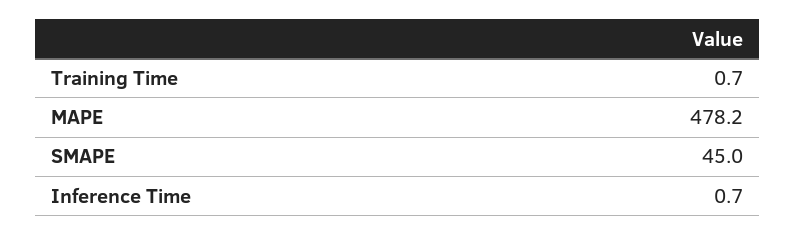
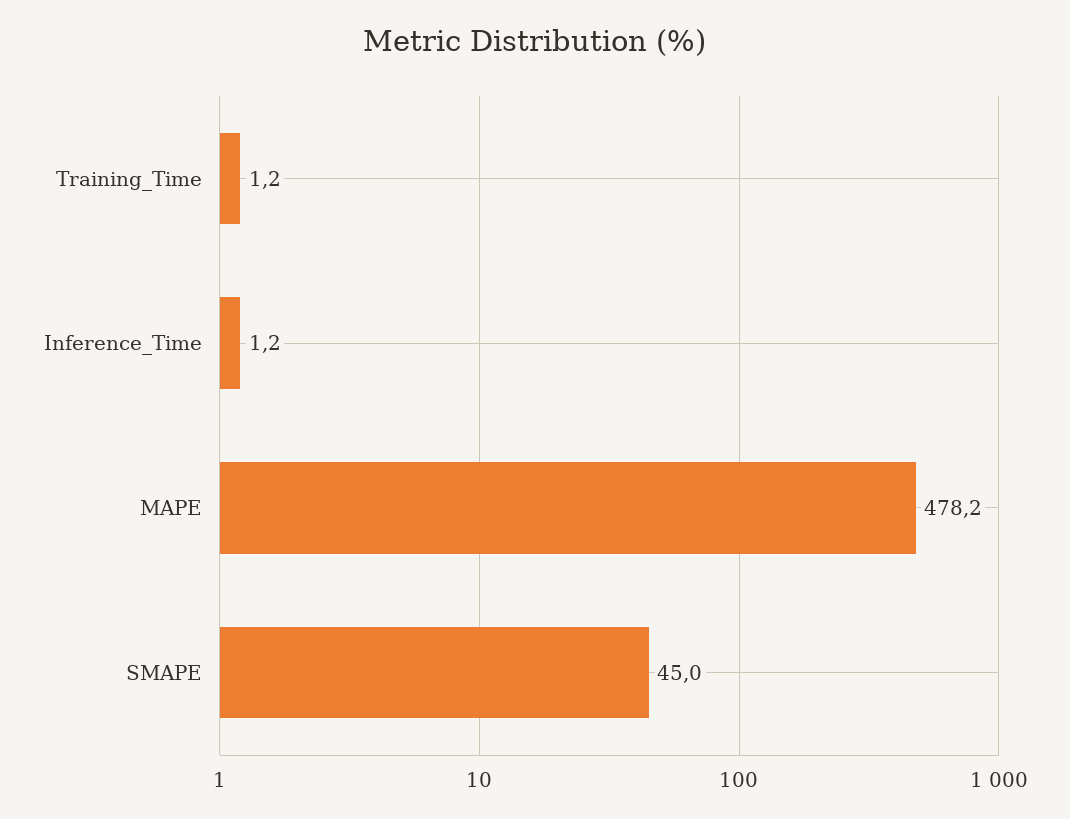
Training Time: 0.7 -> 1.2
Inference Time: 0.7 -> 1.2

